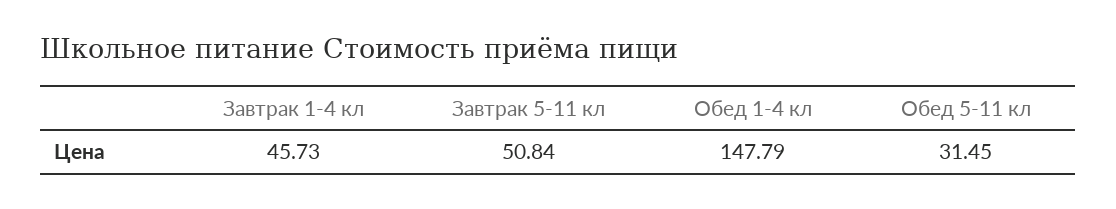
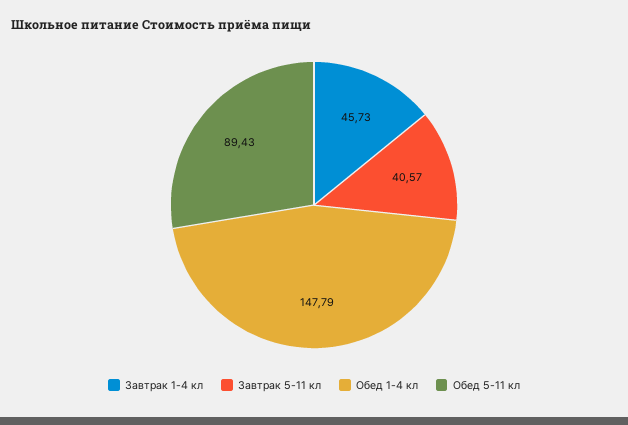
Завтрак 5-11 кл: 50.84 -> 40.57
Обед 5-11 кл: 31.45 -> 89.43

